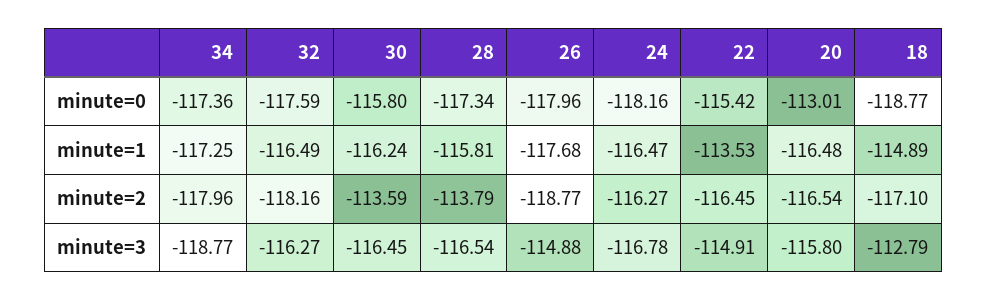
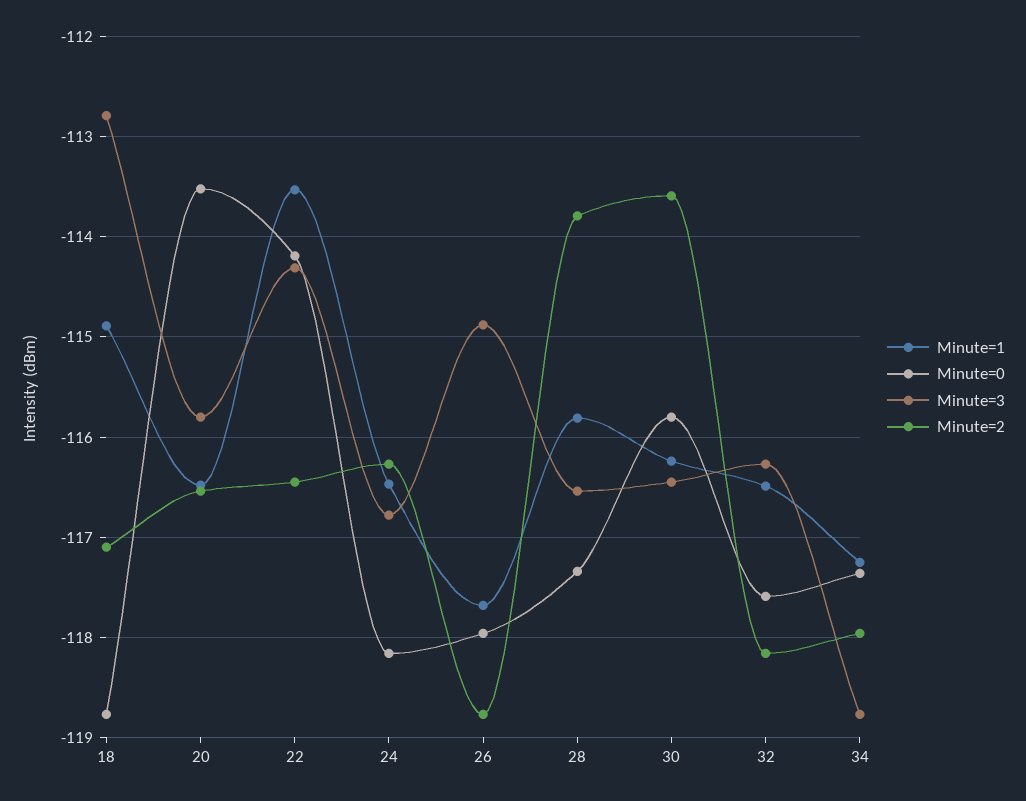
minute=0, 22: -115.42 -> -114.2
minute=0, 20: -113.01 -> -113.5
minute=3, 22: -114.91 -> -114.3

